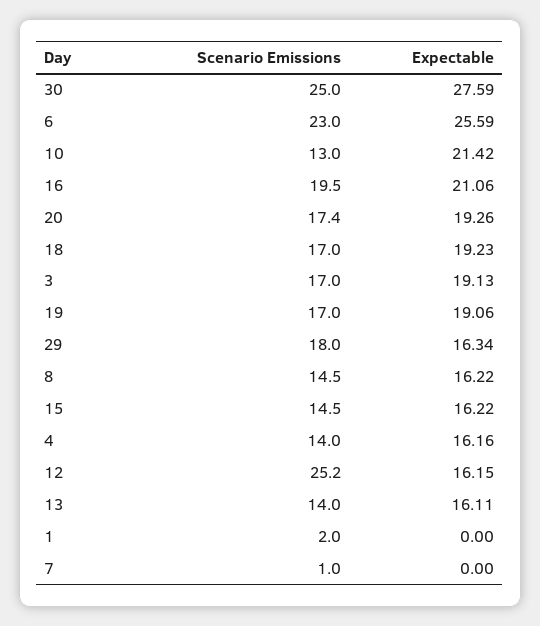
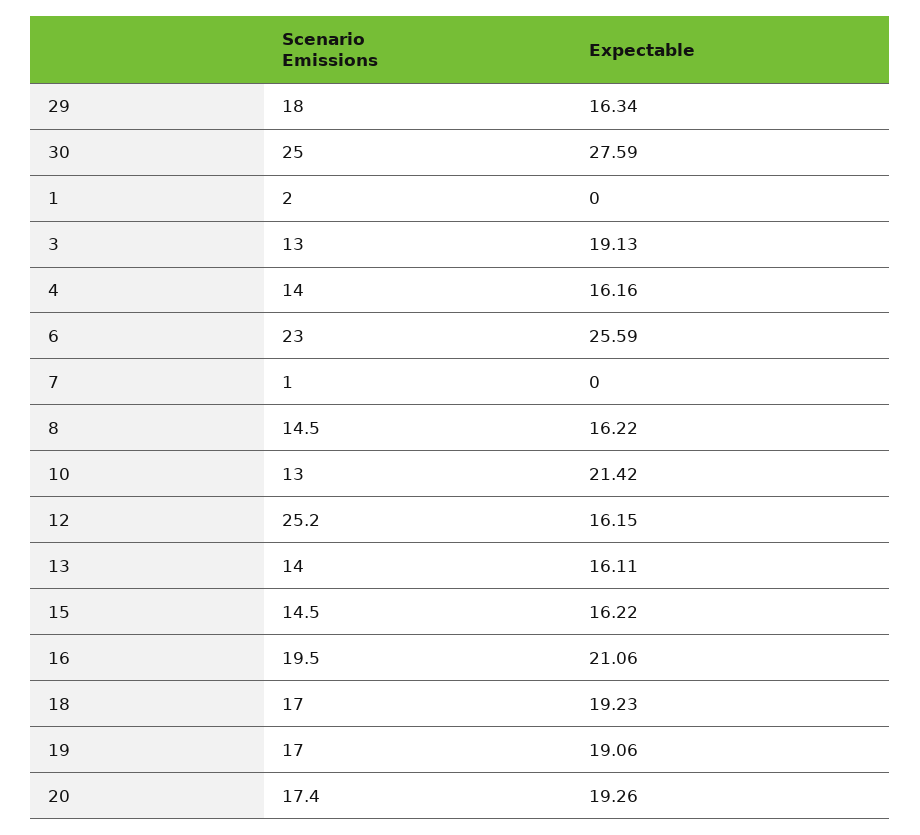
Scenario Emissions, 3: 17 -> 13

